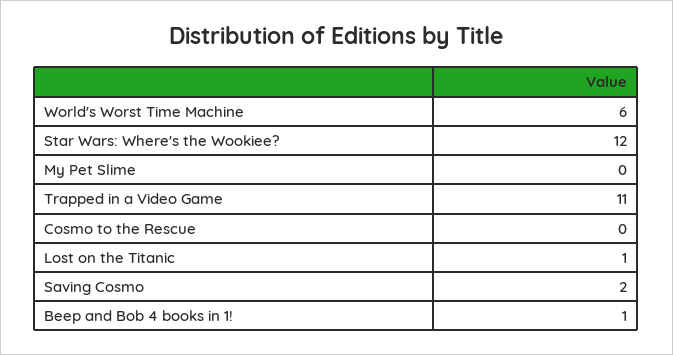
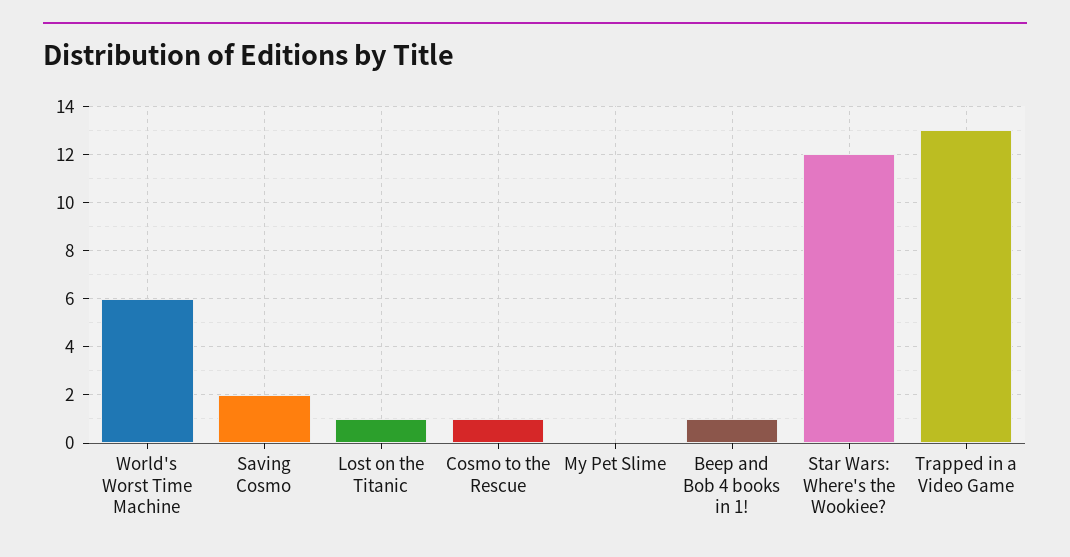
Trapped in a Video Game: 11 -> 13
Cosmo to the Rescue: 0 -> 1

